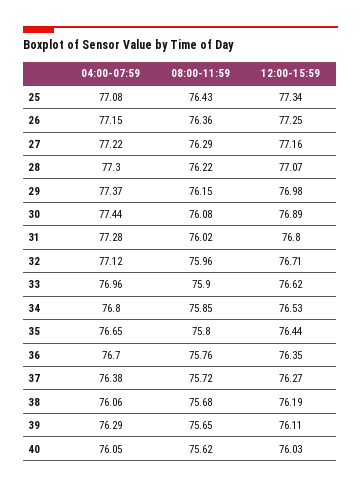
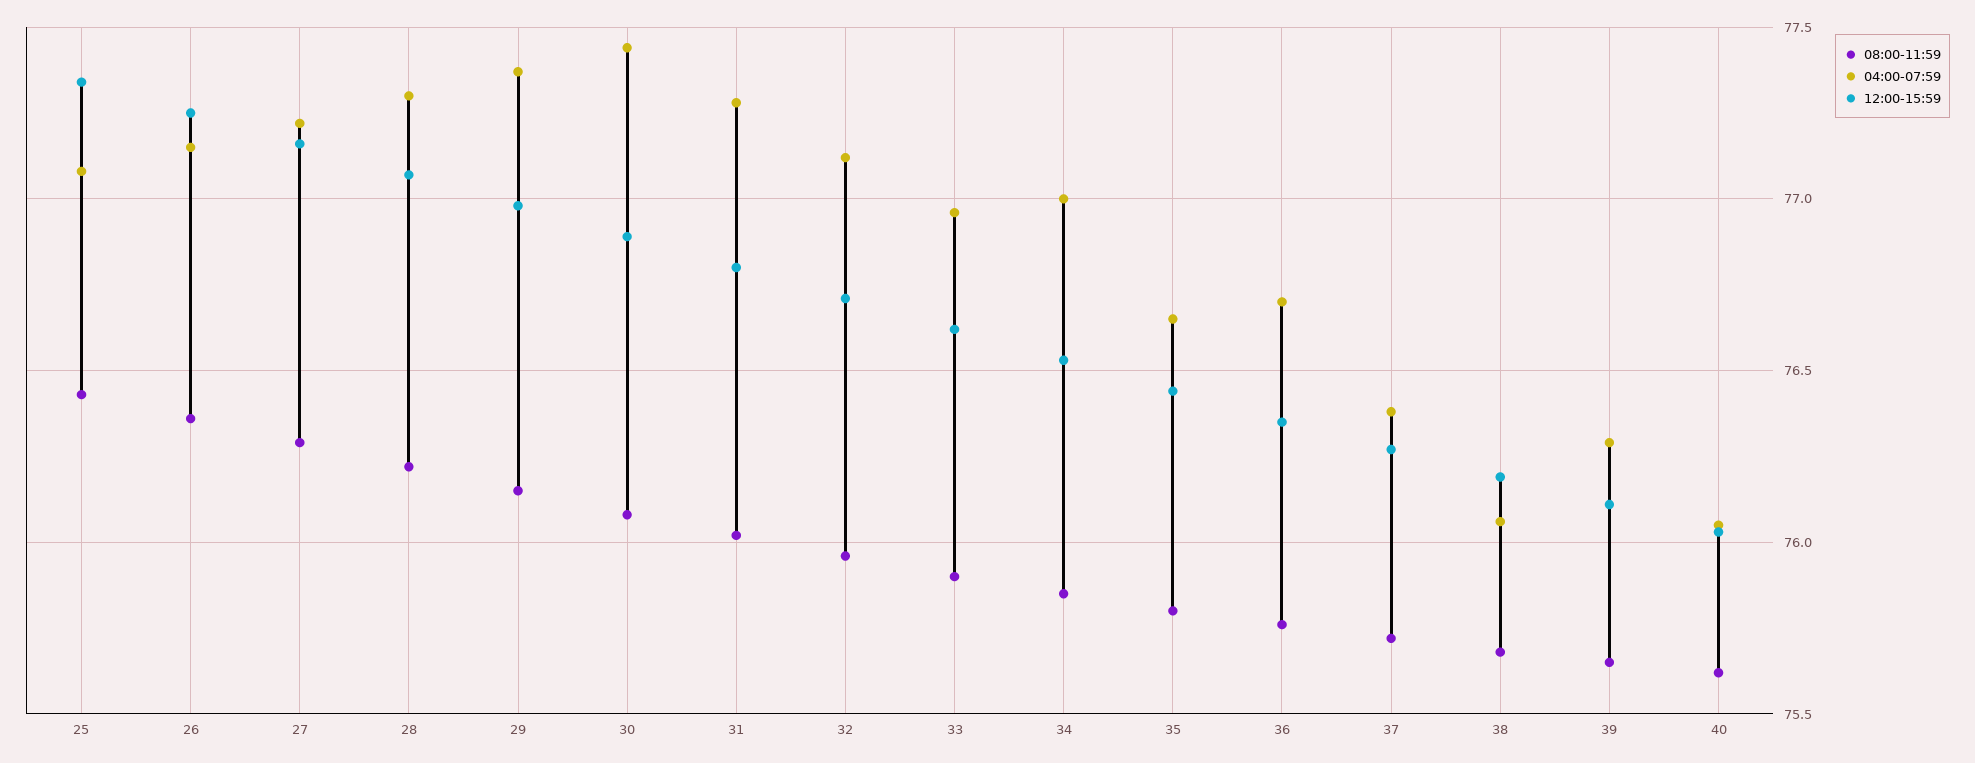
04:00-07:59, 34: 76.8 -> 77

